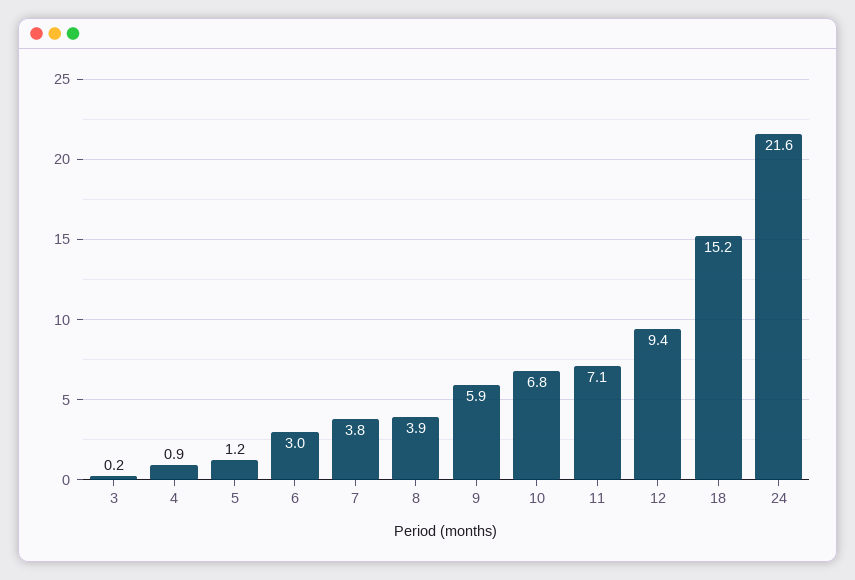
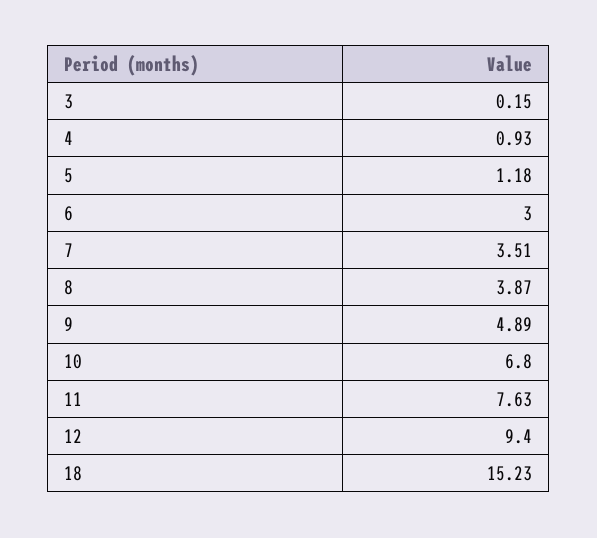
7: 3.8 -> 3.51
9: 5.9 -> 4.89
11: 7.1 -> 7.63
24: 21.6 -> none

